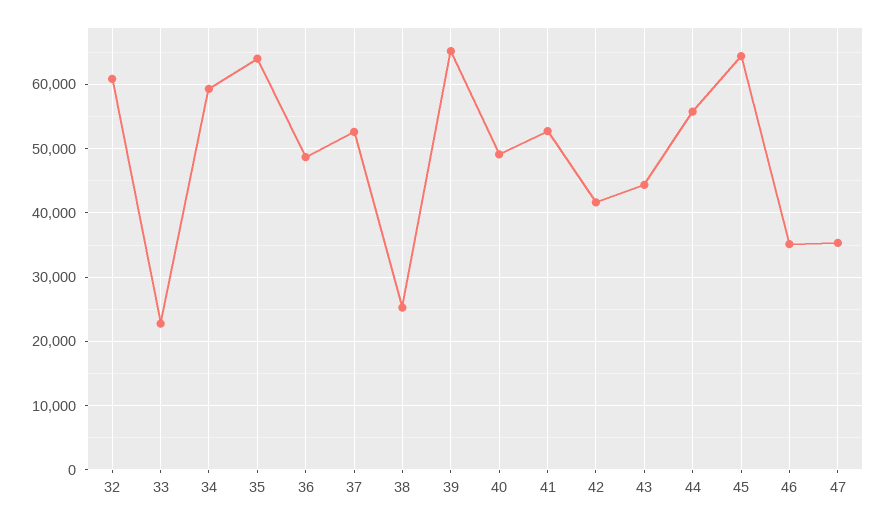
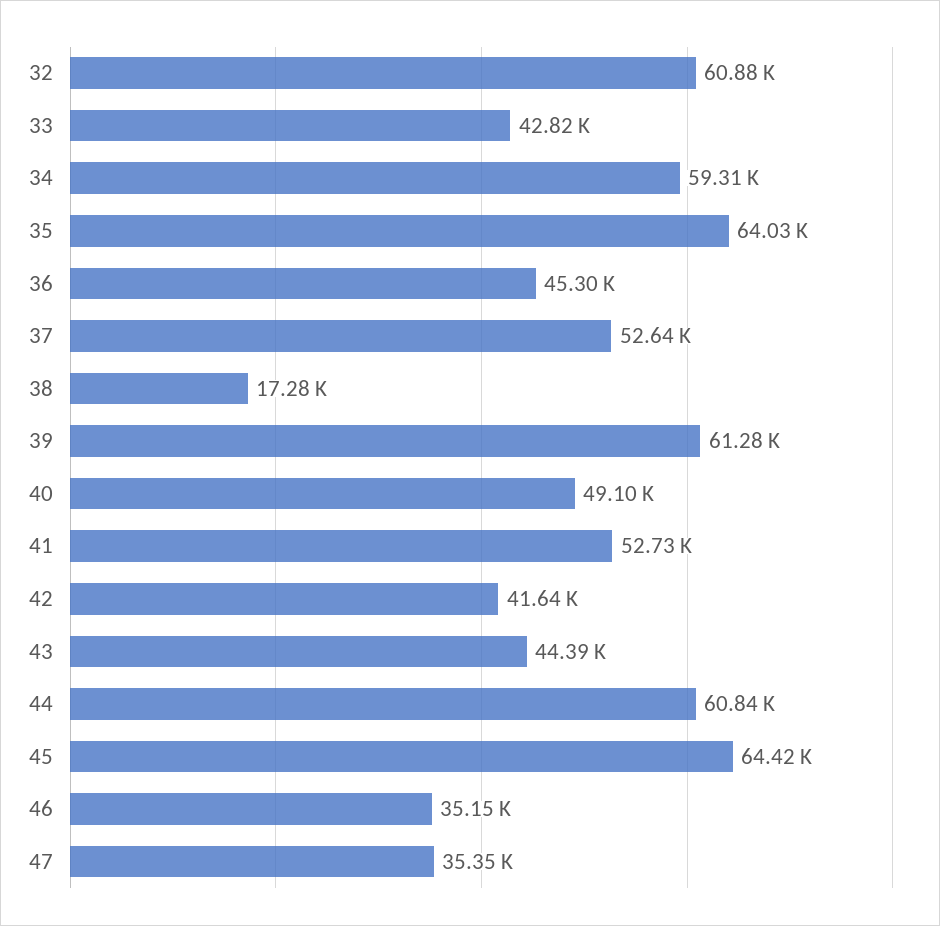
33: 23000 -> 42820
36: 49000 -> 45300
38: 25000 -> 17280
39: 65000 -> 61280
44: 56000 -> 60840

